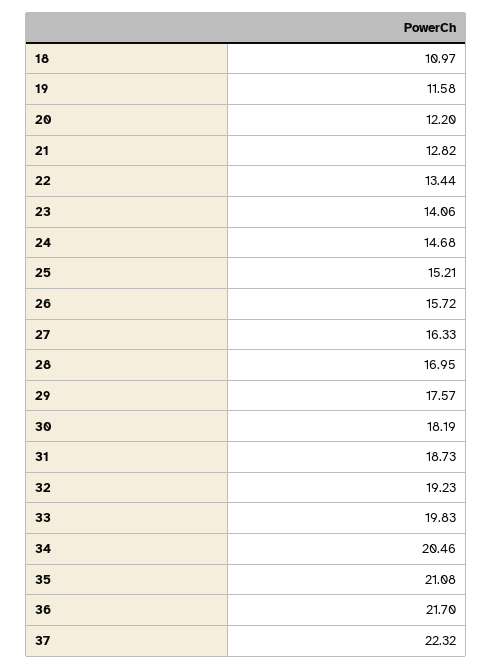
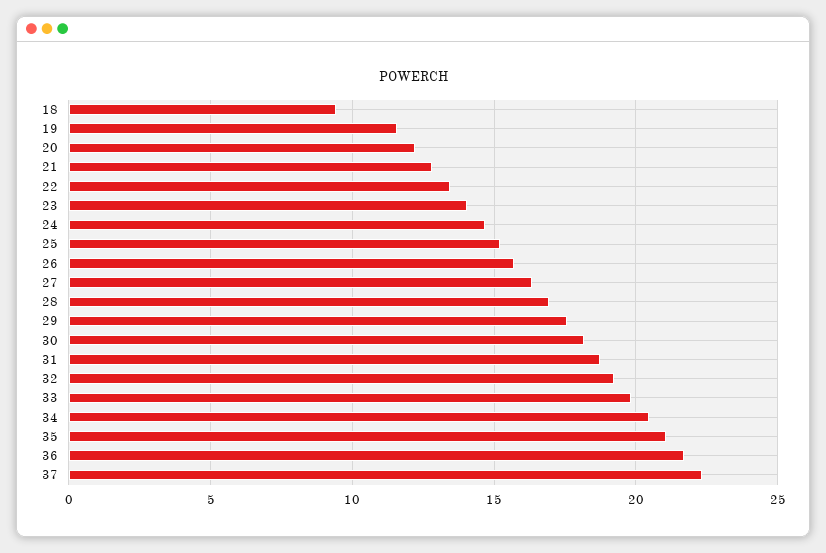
18: 10.97 -> 9.5

